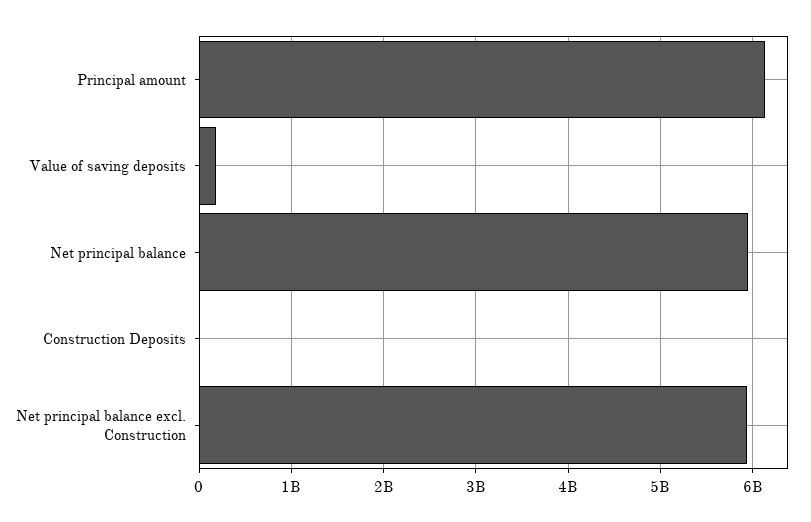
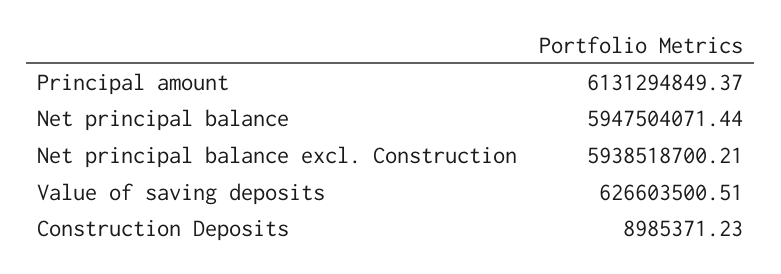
Value of saving deposits: 200000000 -> 626603500.51

